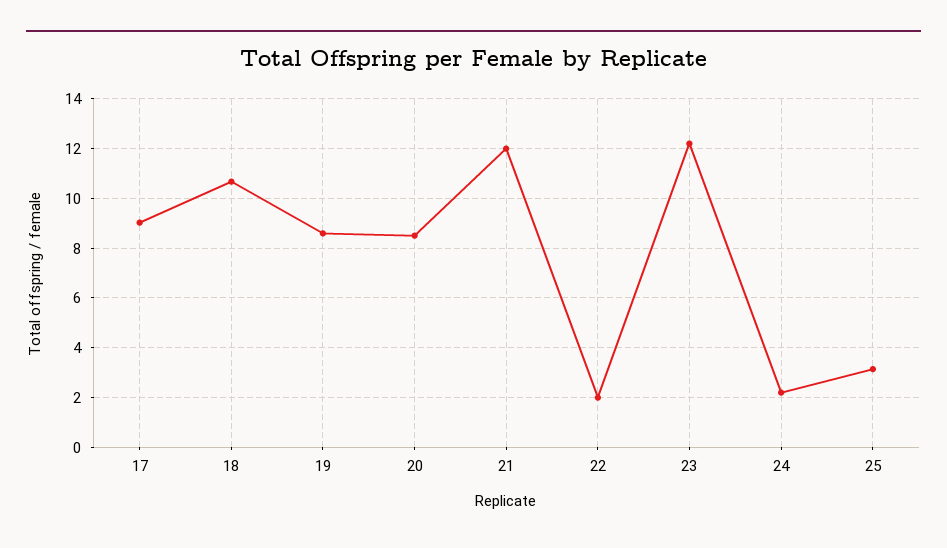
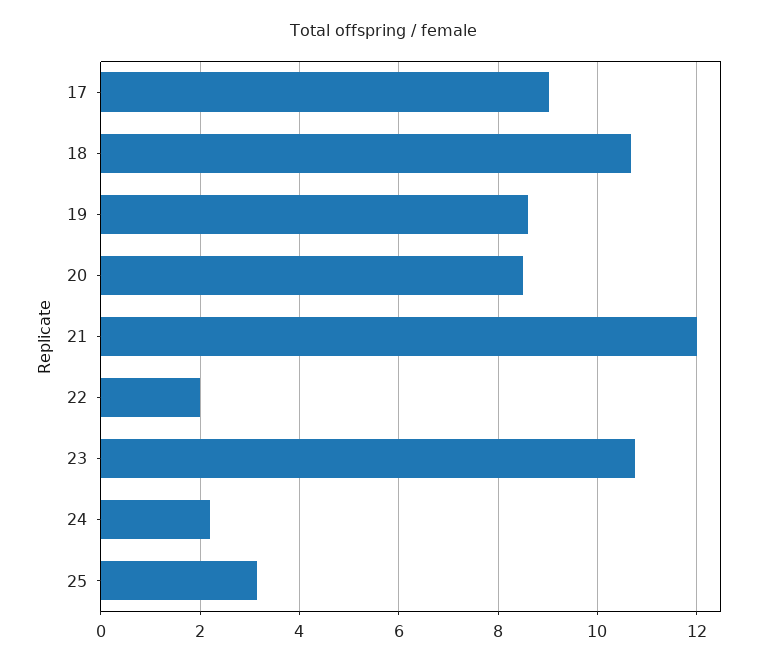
23: 12.25 -> 10.8

